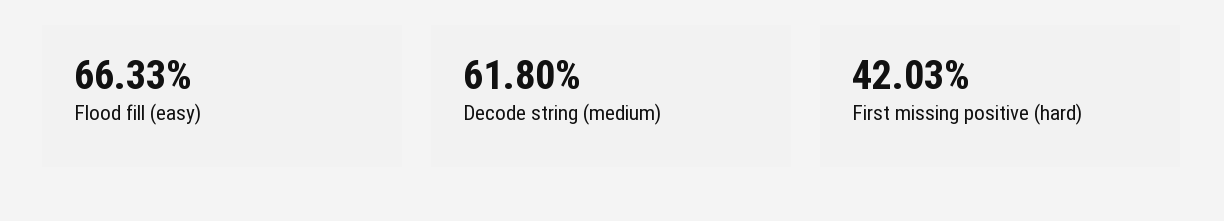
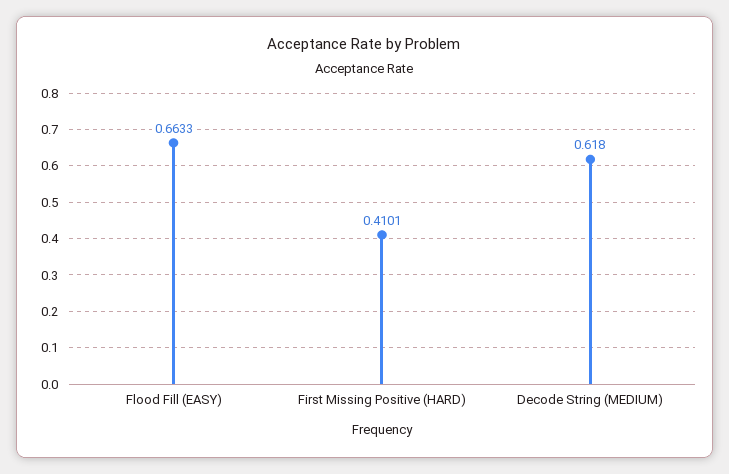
First missing positive (hard): 0.4203 -> 0.4101

